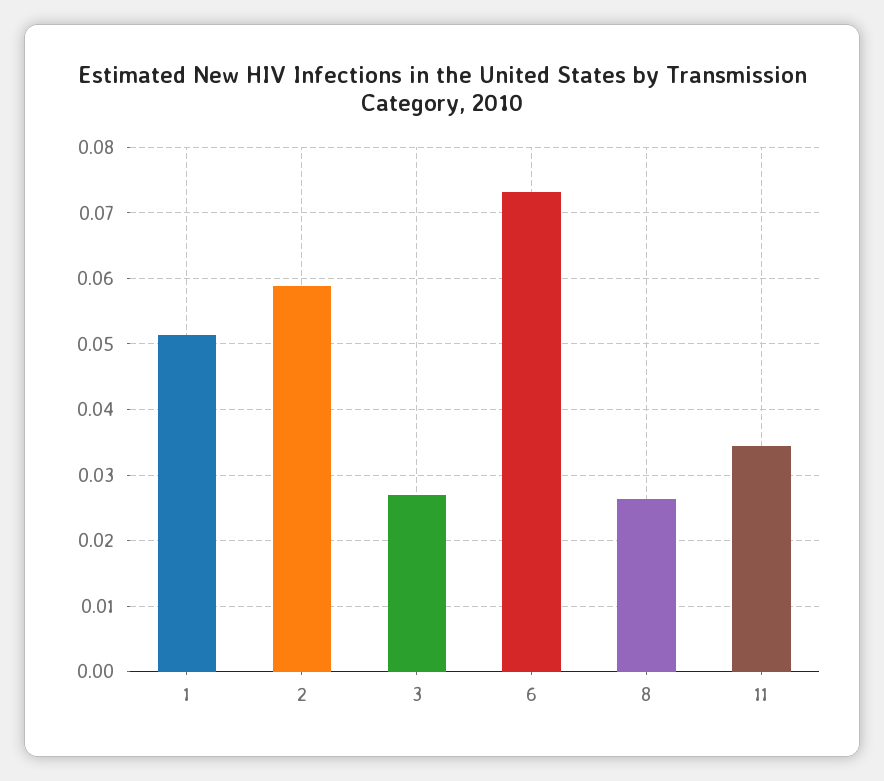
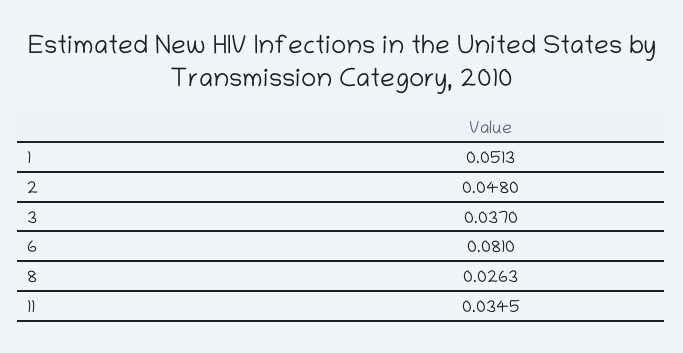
2: 0.059 -> 0.048
3: 0.027 -> 0.037
6: 0.073 -> 0.081

